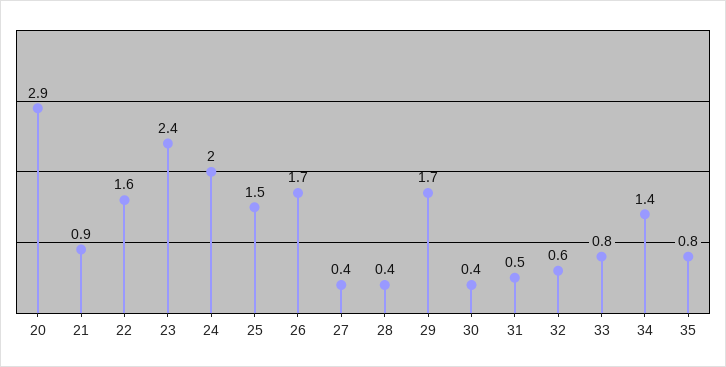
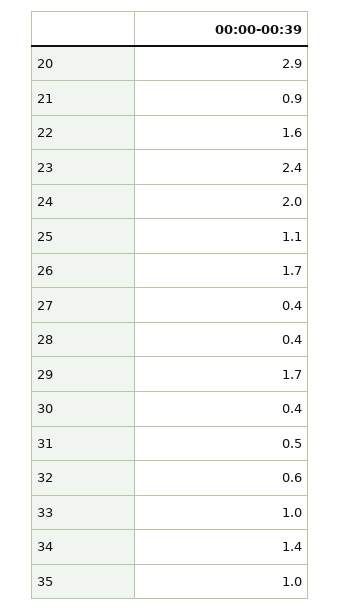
25: 1.5 -> 1.1
33: 0.8 -> 1
35: 0.8 -> 1

